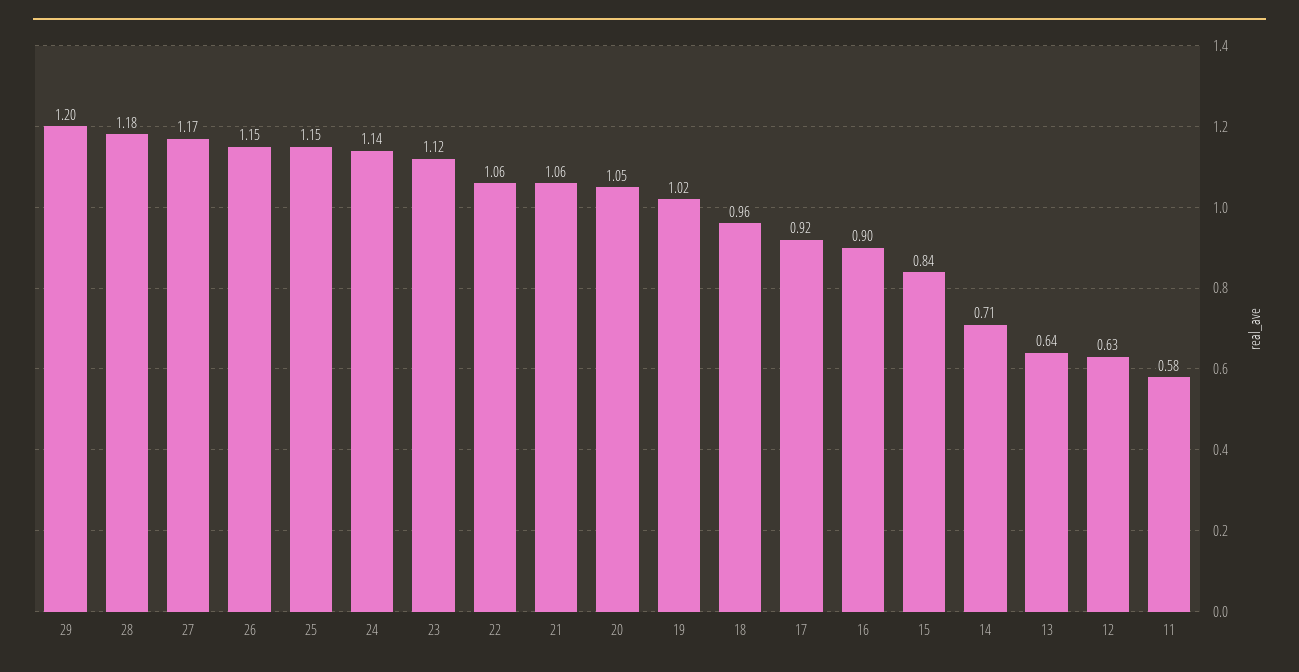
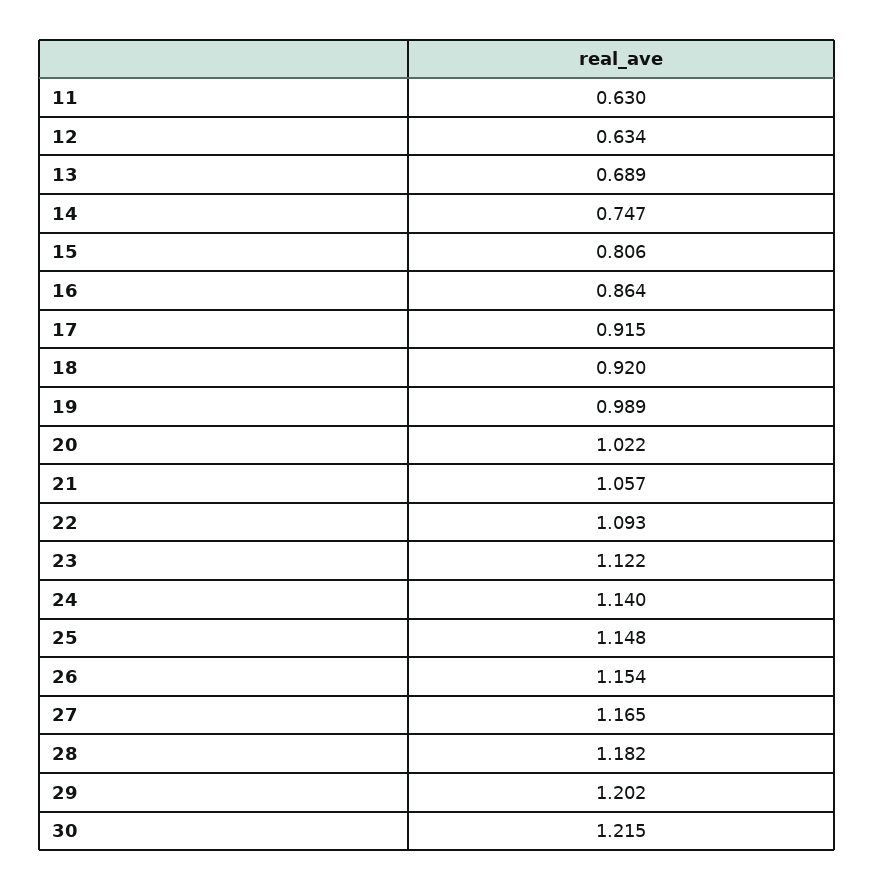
22: 1.06 -> 1.093
20: 1.05 -> 1.022
19: 1.02 -> 0.989
18: 0.96 -> 0.92
16: 0.9 -> 0.864
15: 0.84 -> 0.806
14: 0.71 -> 0.747
13: 0.64 -> 0.689
11: 0.58 -> 0.63
30: none -> 1.215

